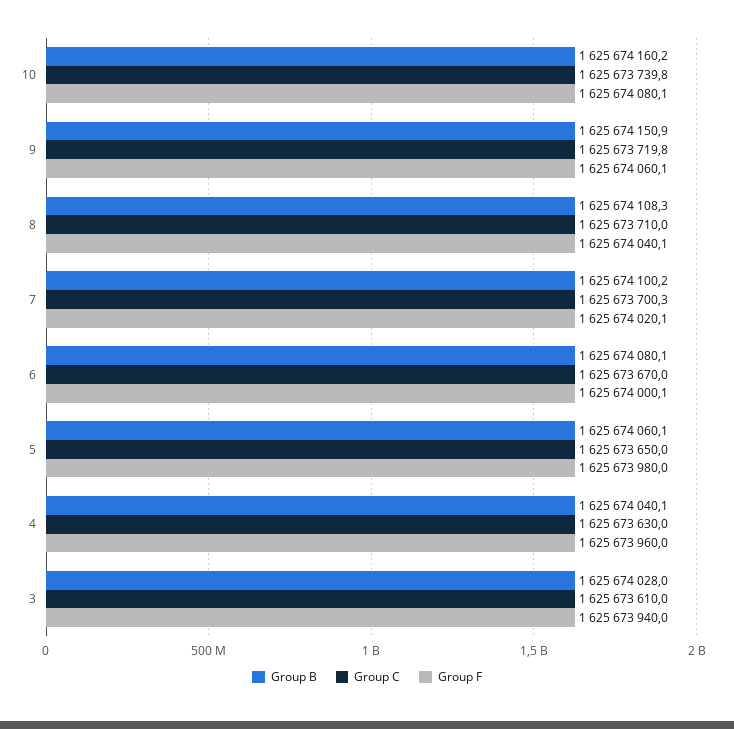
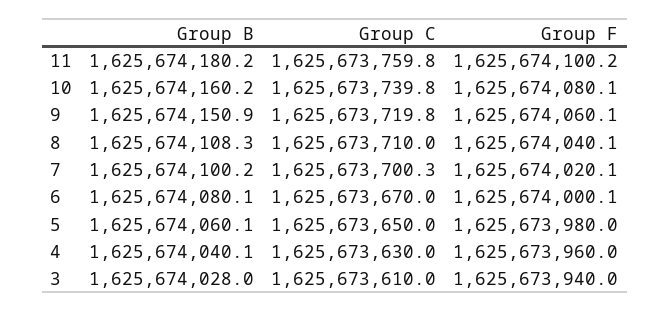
Group B, 11: none -> 1625674180.2
Group C, 11: none -> 1625673759.8
Group F, 11: none -> 1625674100.2

